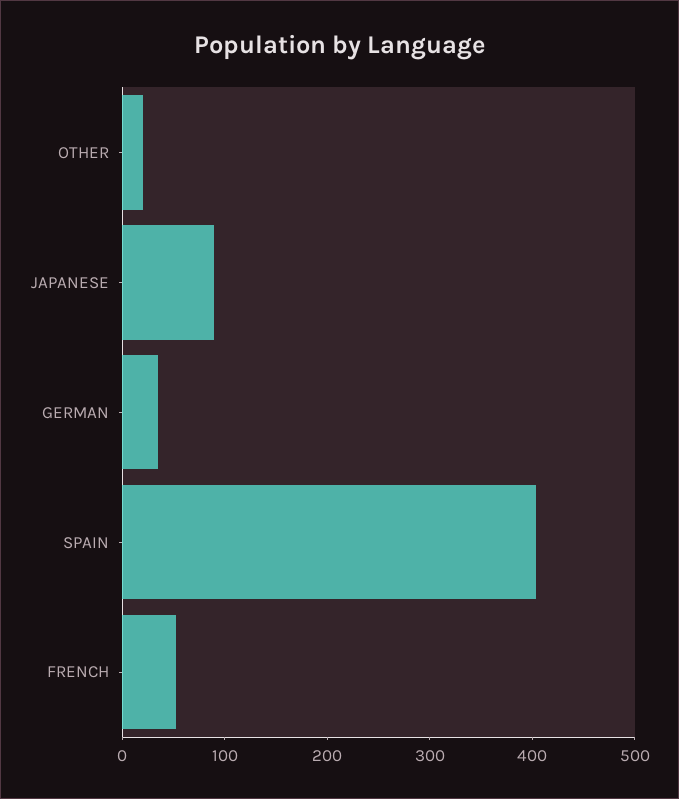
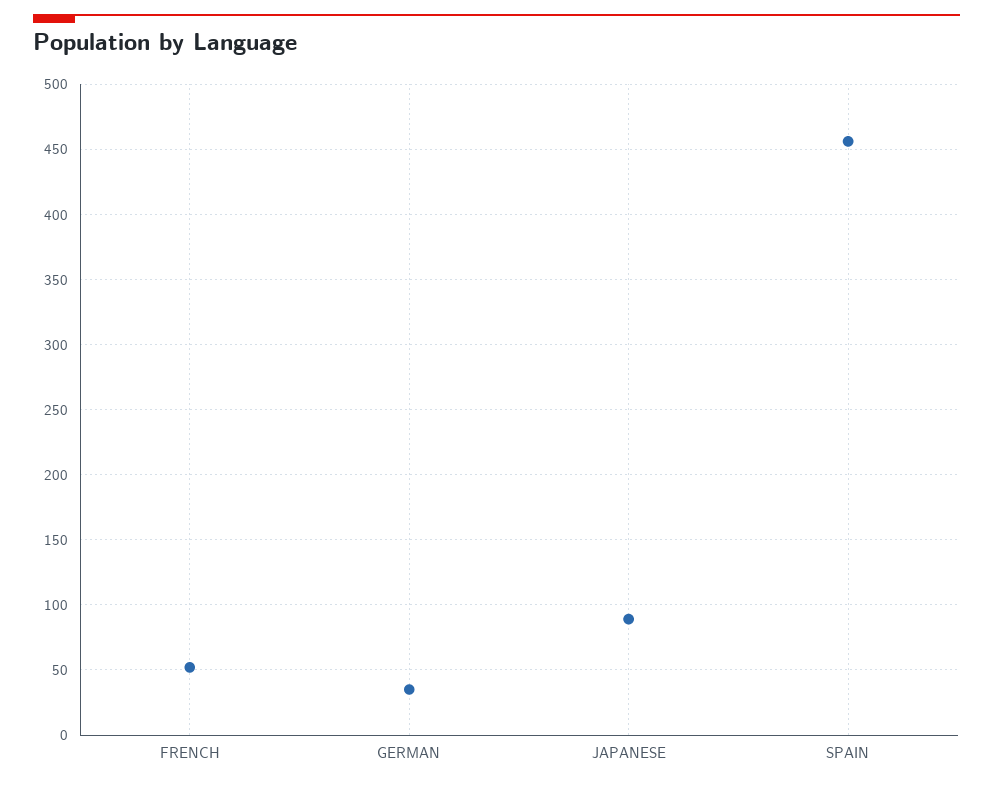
OTHER: 20 -> none
SPAIN: 400 -> 455

